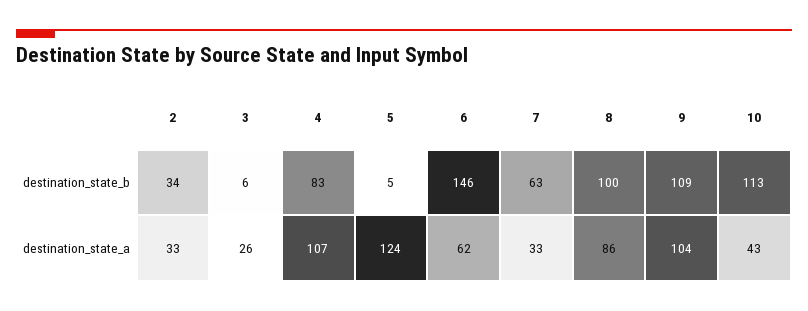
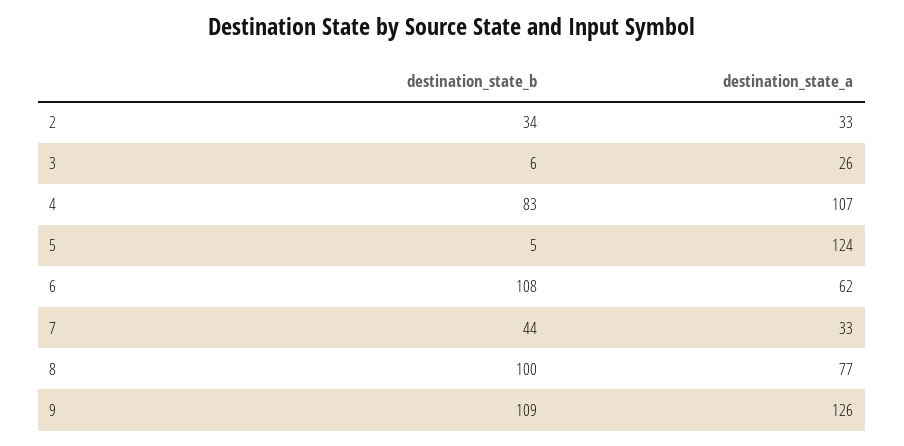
6, destination_state_b: 146 -> 108
7, destination_state_b: 63 -> 44
10, destination_state_b: 113 -> none
8, destination_state_a: 86 -> 77
9, destination_state_a: 104 -> 126
10, destination_state_a: 43 -> none

